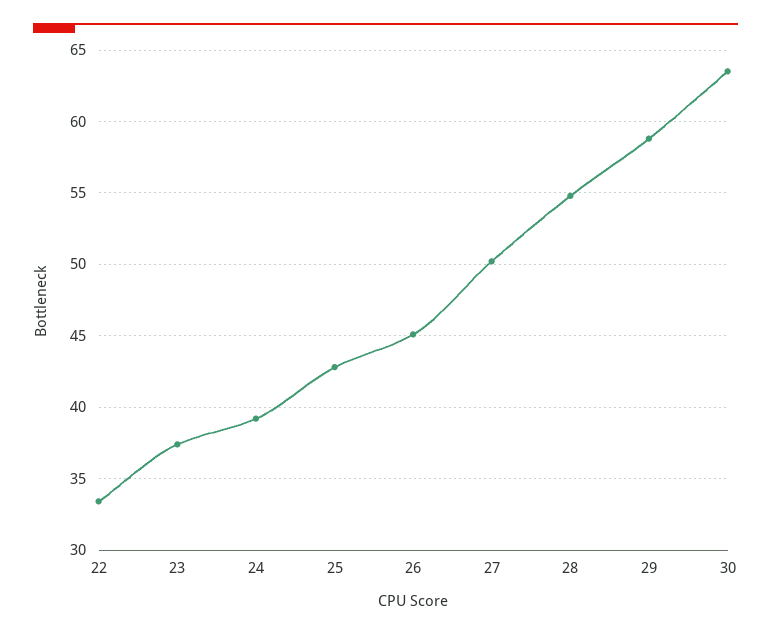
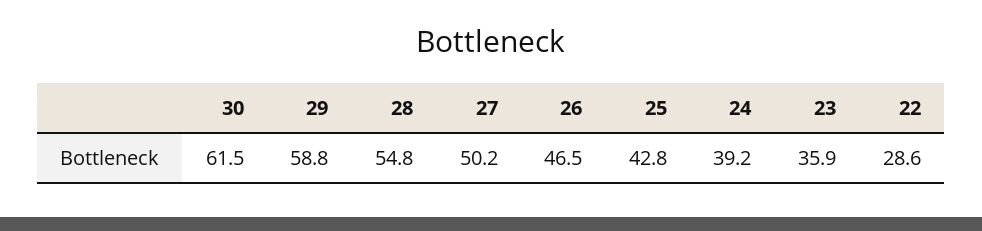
22: 33.5 -> 28.6
23: 37.5 -> 35.9
26: 45 -> 46.5
30: 63.5 -> 61.5

